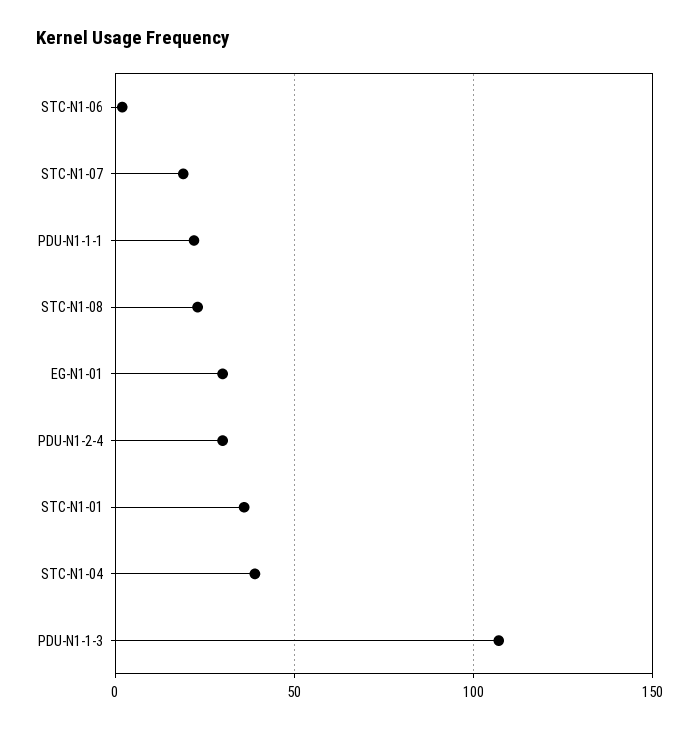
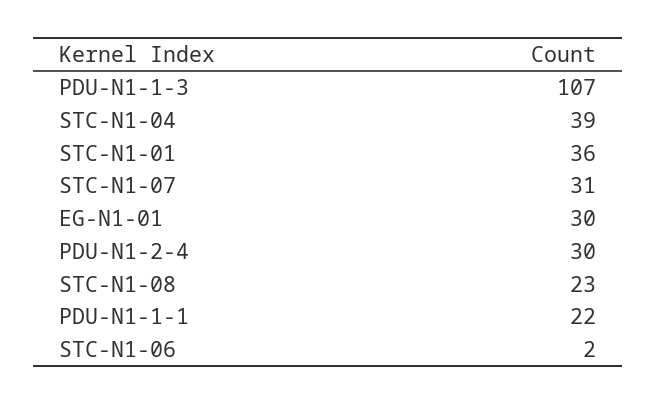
STC-N1-07: 20 -> 31

